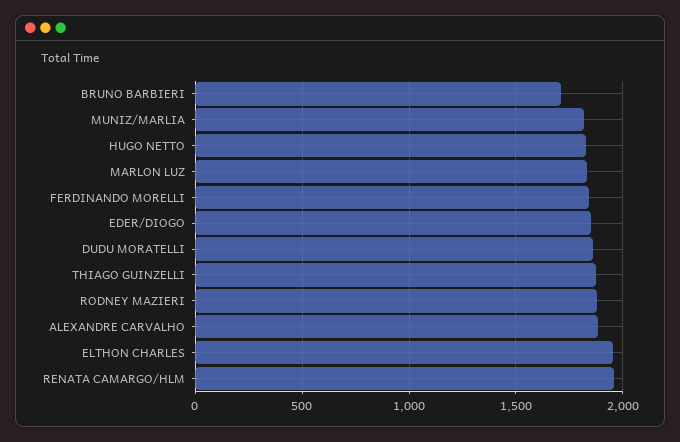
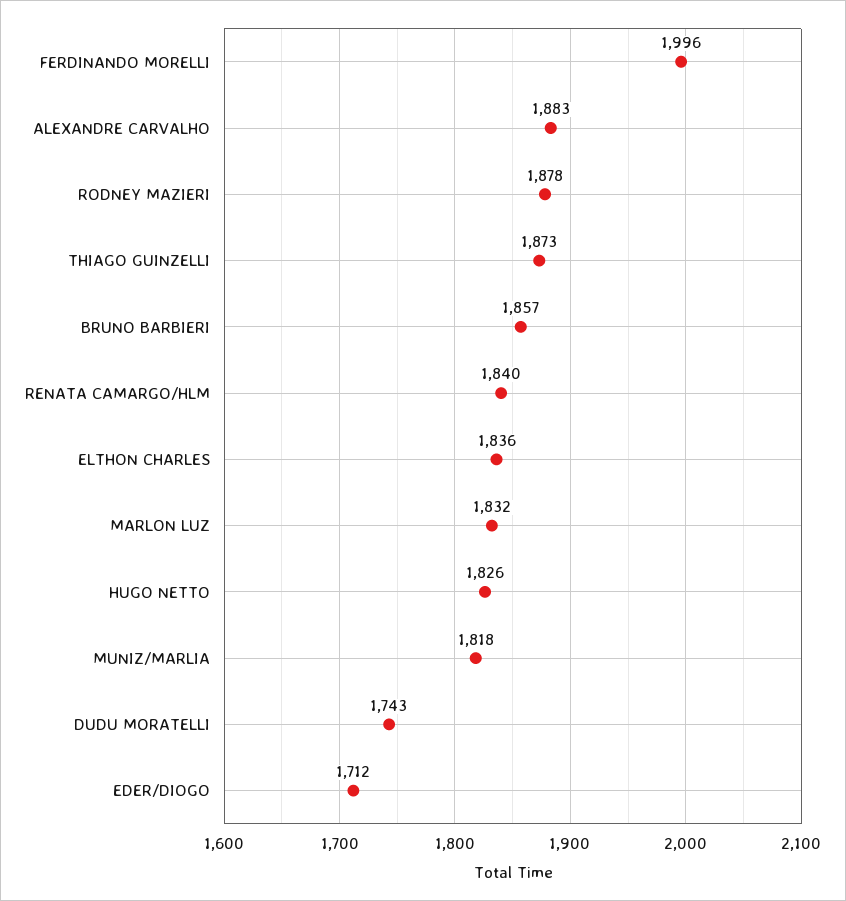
BRUNO BARBIERI: 1700 -> 1857
FERDINANDO MORELLI: 1850 -> 1996
EDER/DIOGO: 1850 -> 1712
DUDU MORATELLI: 1850 -> 1743
ELTHON CHARLES: 1950 -> 1836
RENATA CAMARGO/HLM: 1950 -> 1840

